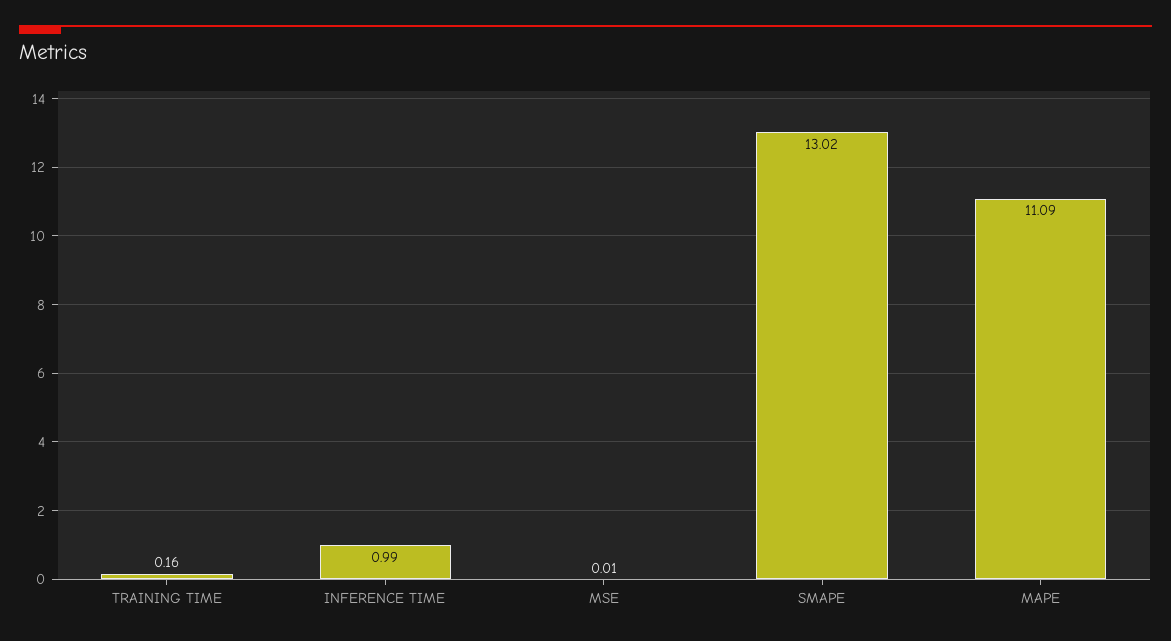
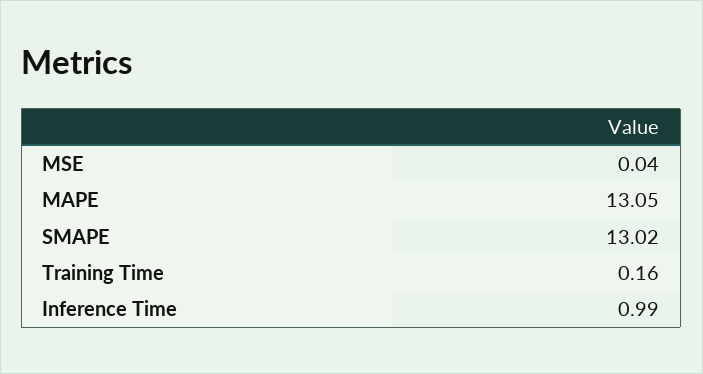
MSE: 0.01 -> 0.04
MAPE: 11.09 -> 13.05

